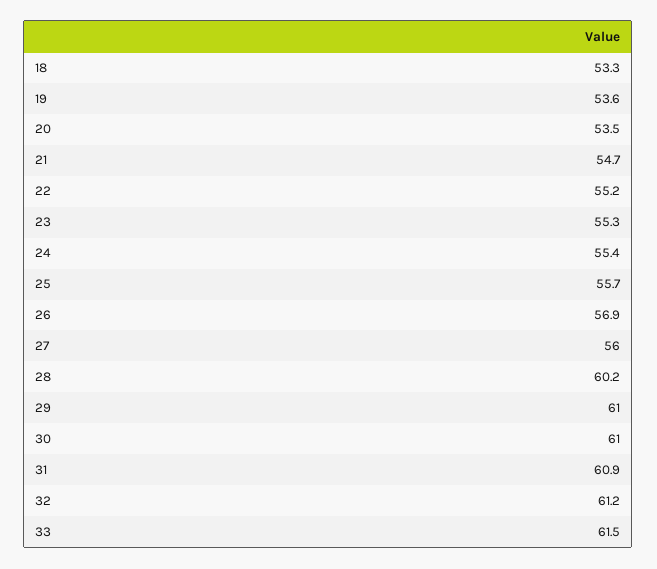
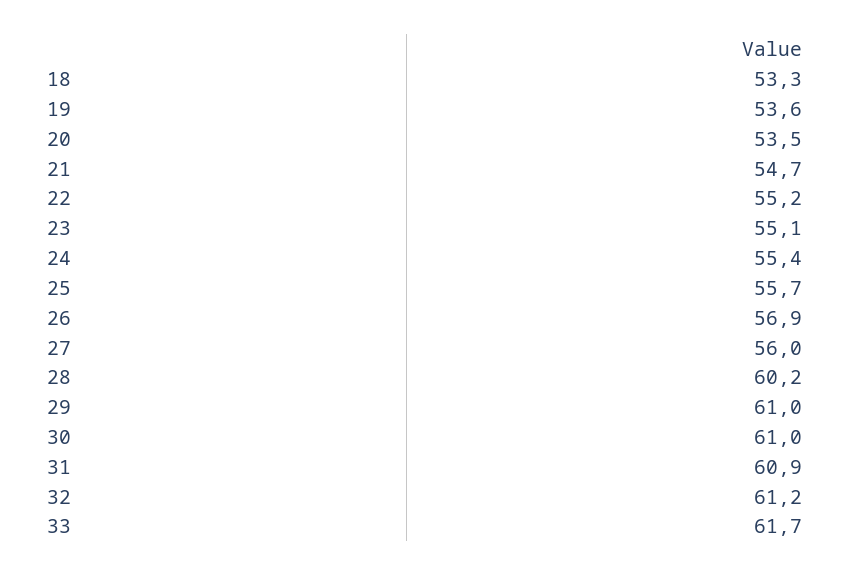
23: 55.3 -> 55.1
33: 61.5 -> 61.7

